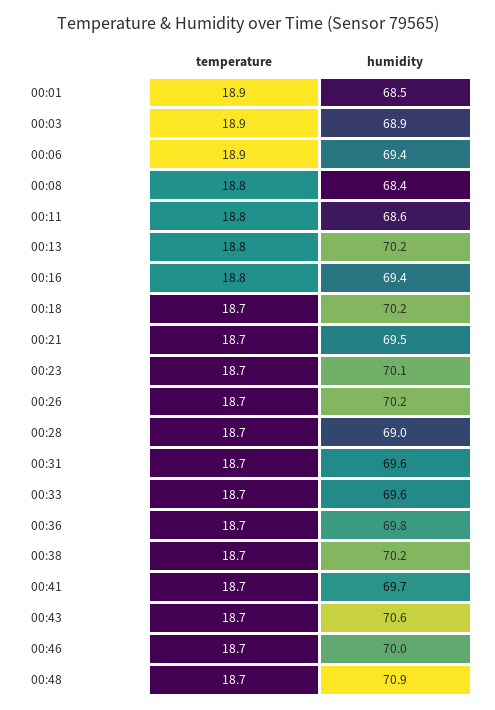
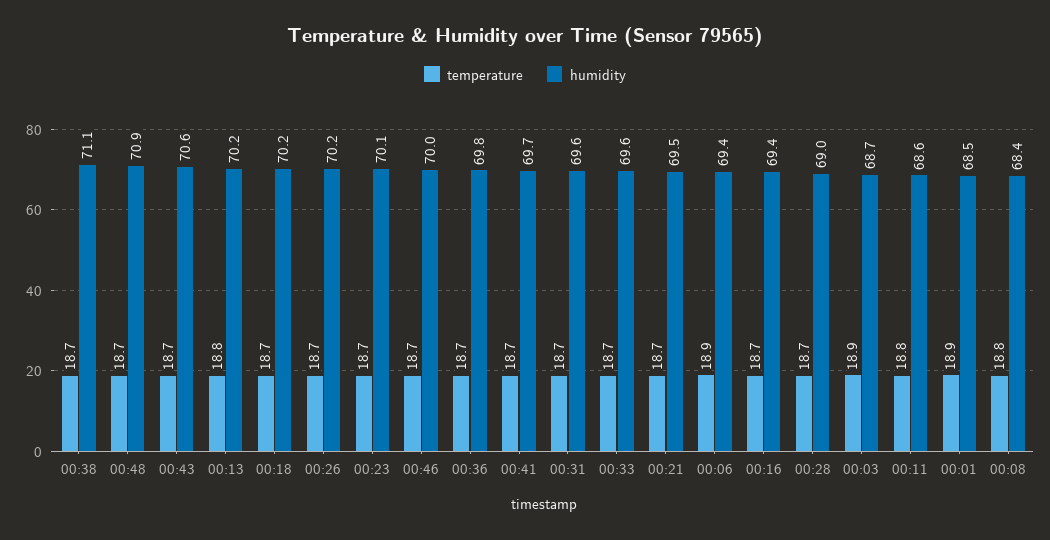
humidity, 00:03: 68.9 -> 68.7
temperature, 00:16: 18.8 -> 18.7
humidity, 00:38: 70.2 -> 71.1

